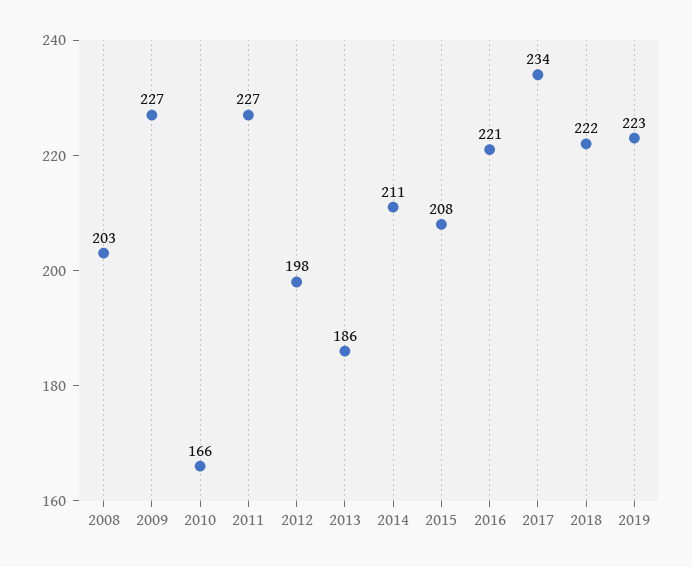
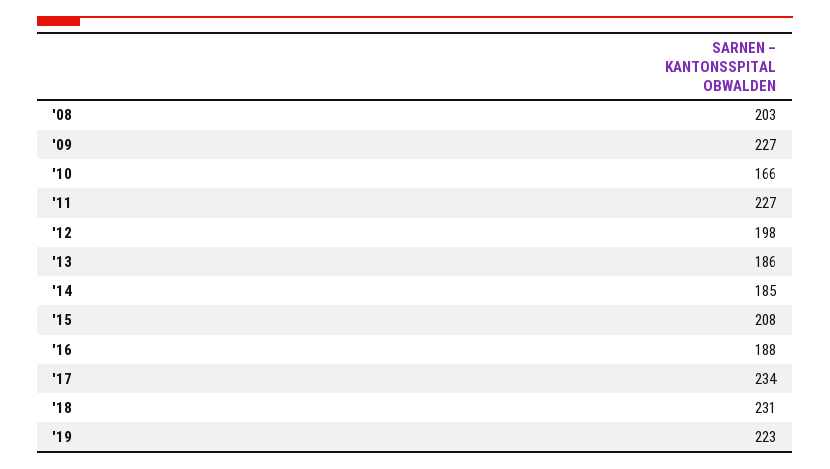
2014: 211 -> 185
2016: 221 -> 188
2018: 222 -> 231

